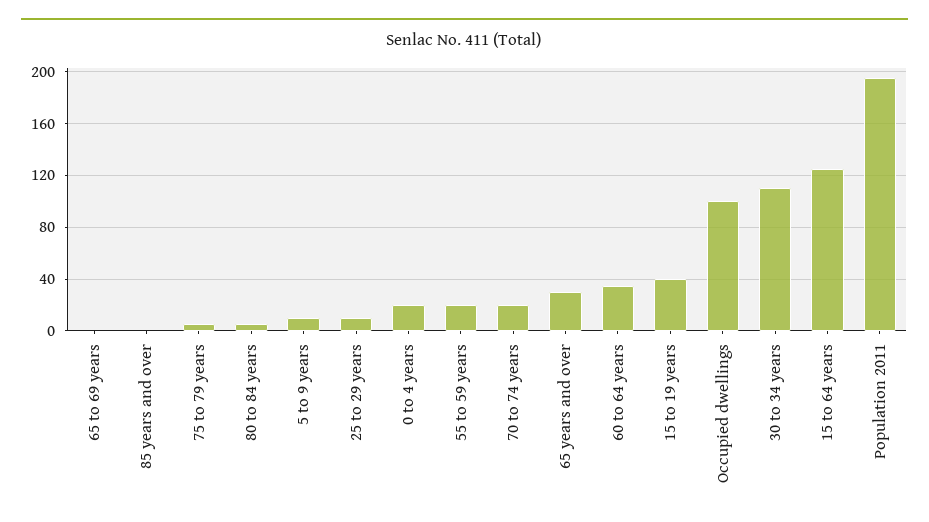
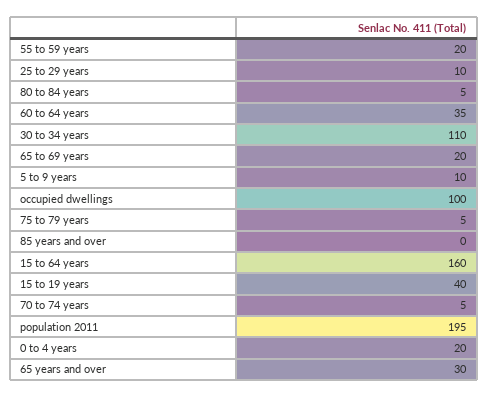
65 to 69 years: 0 -> 20
70 to 74 years: 20 -> 5
15 to 64 years: 125 -> 160

